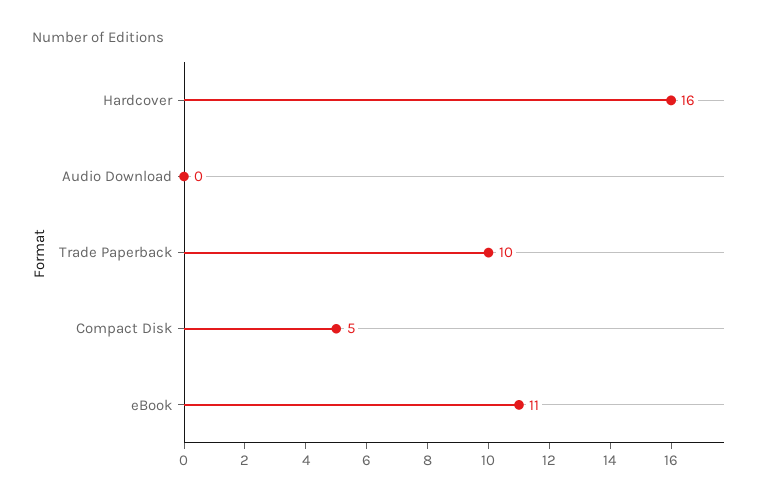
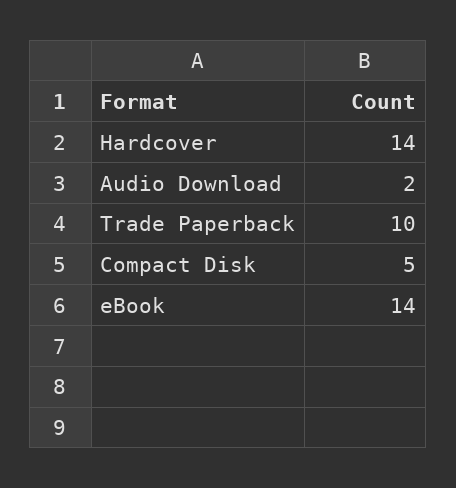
Hardcover: 16 -> 14
Audio Download: 0 -> 2
eBook: 11 -> 14

